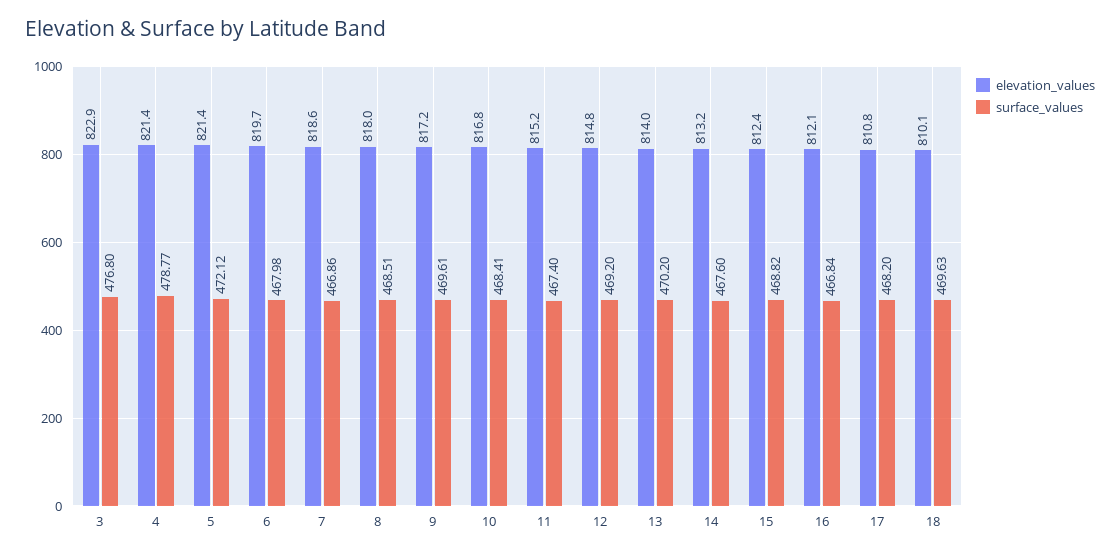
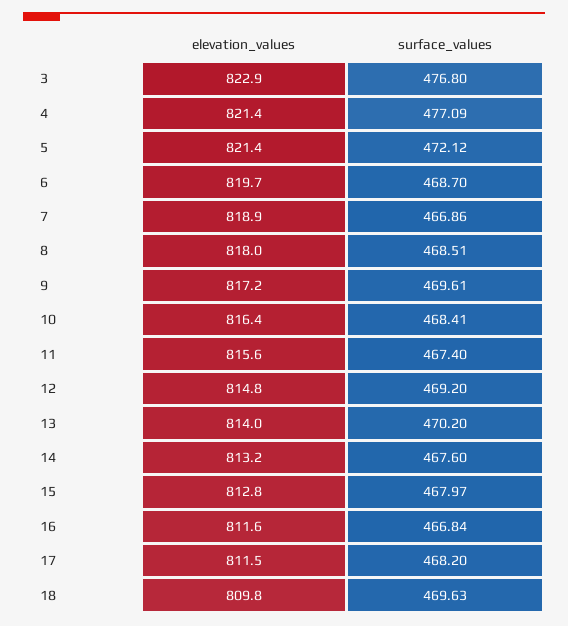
surface_values, 4: 478.77 -> 477.09
surface_values, 6: 467.98 -> 468.7
elevation_values, 7: 818.6 -> 818.9
elevation_values, 10: 816.8 -> 816.4
elevation_values, 11: 815.2 -> 815.6
elevation_values, 15: 812.4 -> 812.8
surface_values, 15: 468.82 -> 467.97
elevation_values, 16: 812.1 -> 811.6
elevation_values, 17: 810.8 -> 811.5
elevation_values, 18: 810.1 -> 809.8

